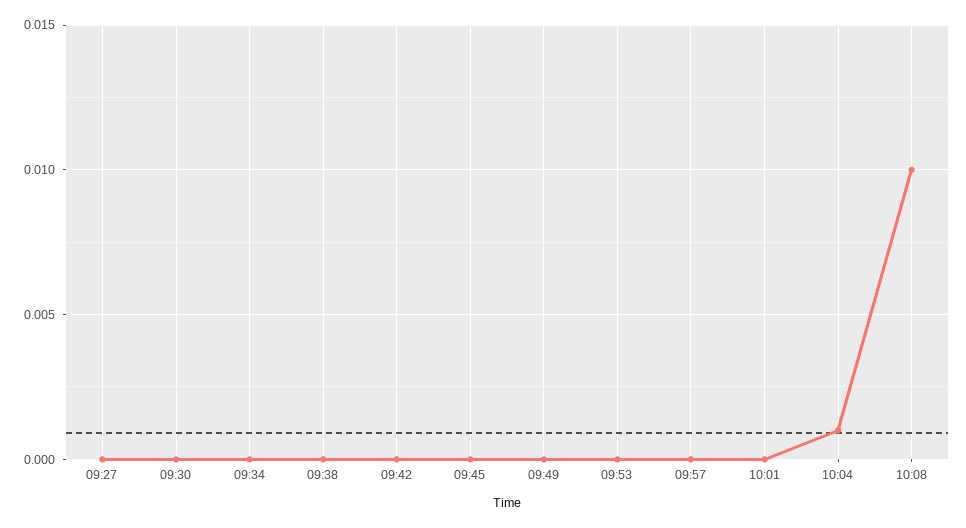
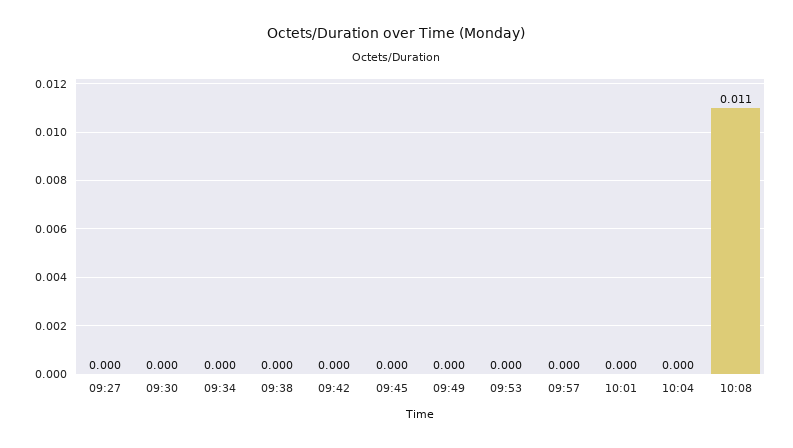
10:04: 0.001 -> 0
10:08: 0.01 -> 0.011

